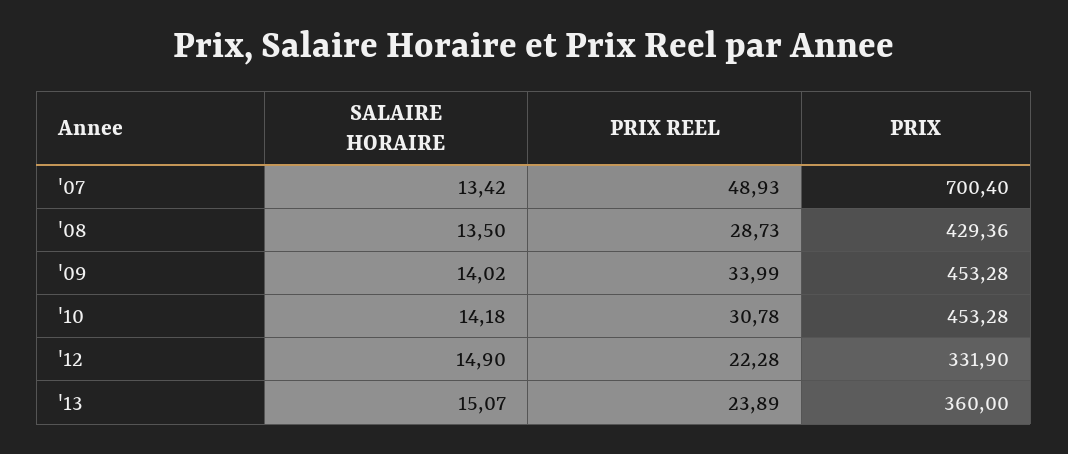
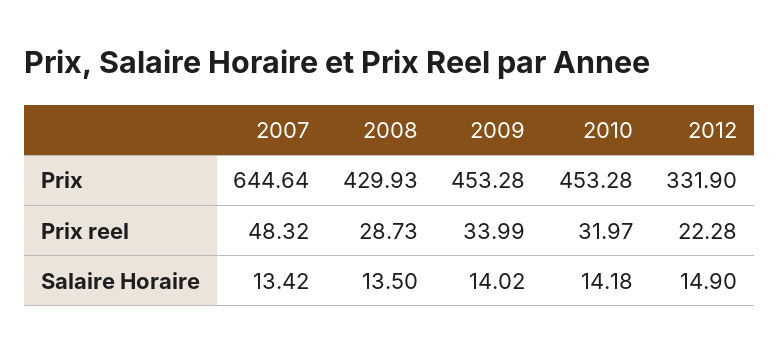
PRIX REEL, '07: 48.93 -> 48.32
PRIX, '07: 700.4 -> 644.64
PRIX, '08: 429.36 -> 429.93
PRIX REEL, '10: 30.78 -> 31.97
SALAIRE HORAIRE, '13: 15.07 -> none
PRIX REEL, '13: 23.89 -> none
PRIX, '13: 360 -> none

